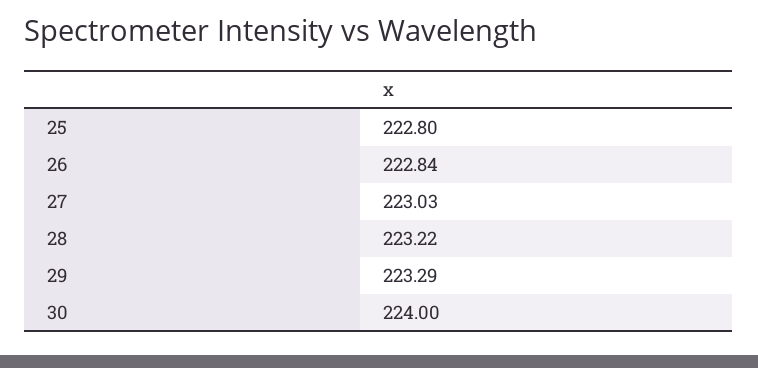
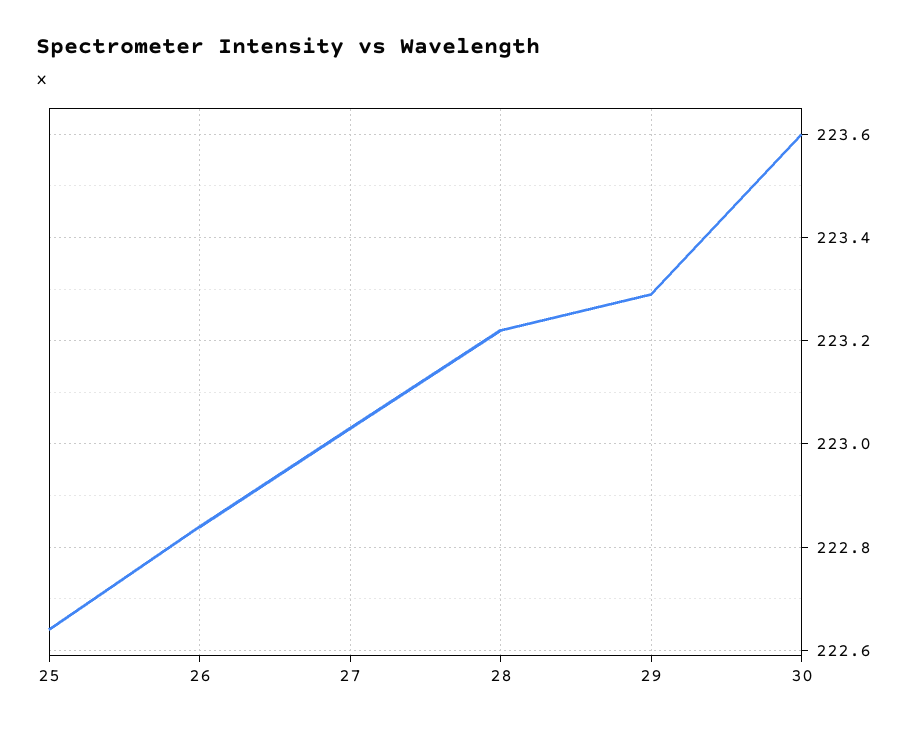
25: 222.8 -> 222.65
30: 224 -> 223.6

